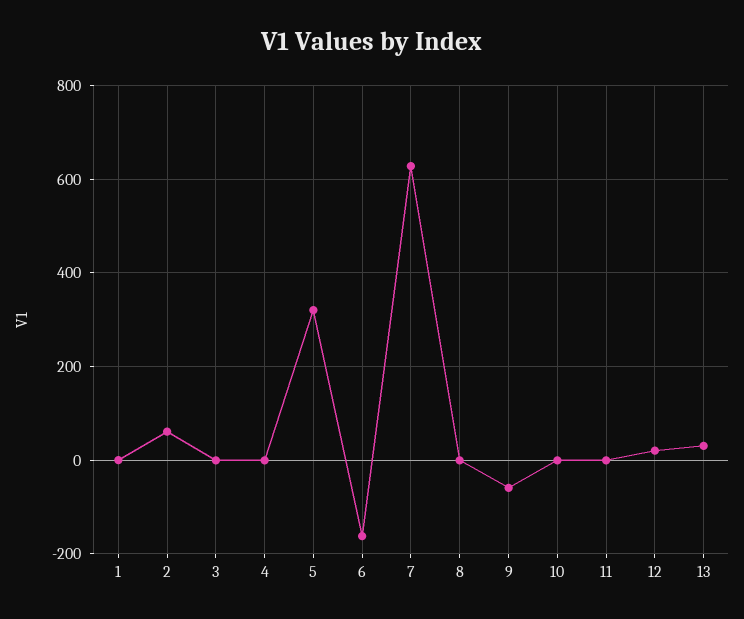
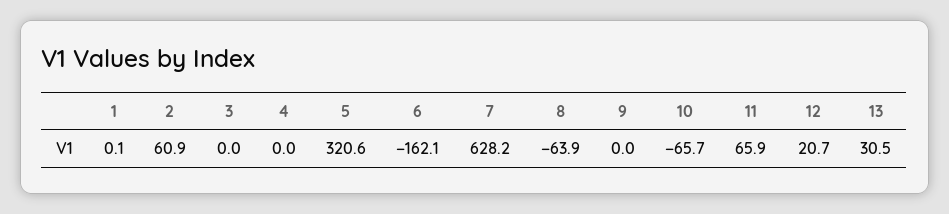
8: 0 -> -63.9
9: -60 -> 0
10: 0 -> -65.7
11: 0 -> 65.9

